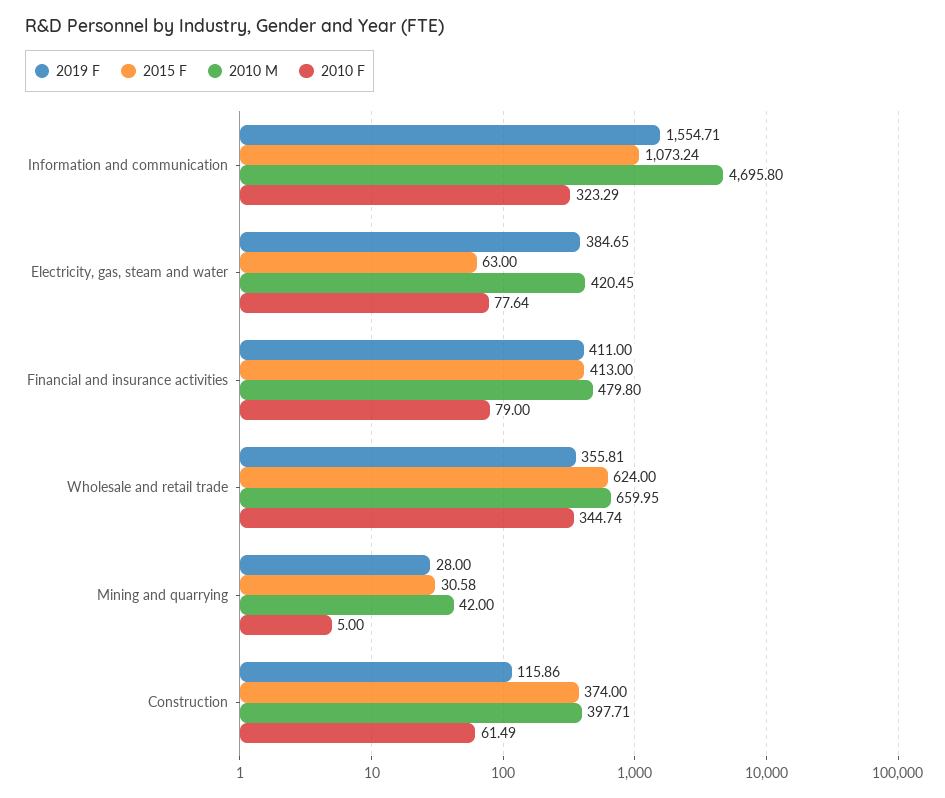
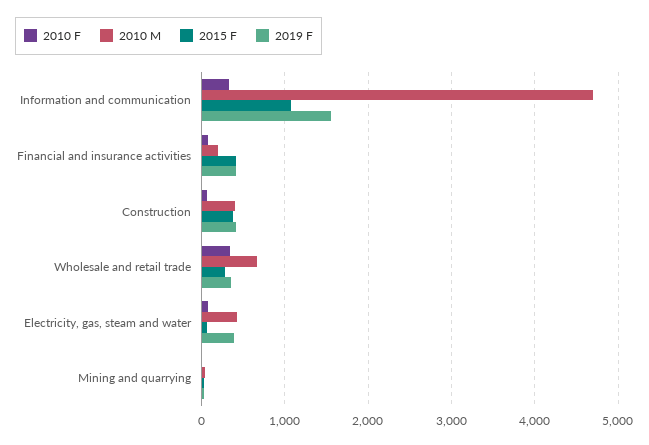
2010 M, Financial and insurance activities: 479.8 -> 200
2015 F, Wholesale and retail trade: 624 -> 300
2019 F, Construction: 115.86 -> 400

